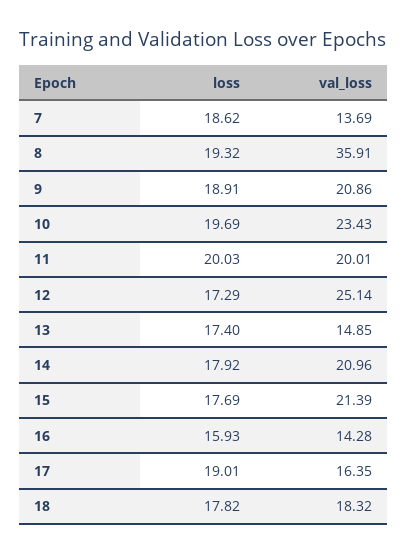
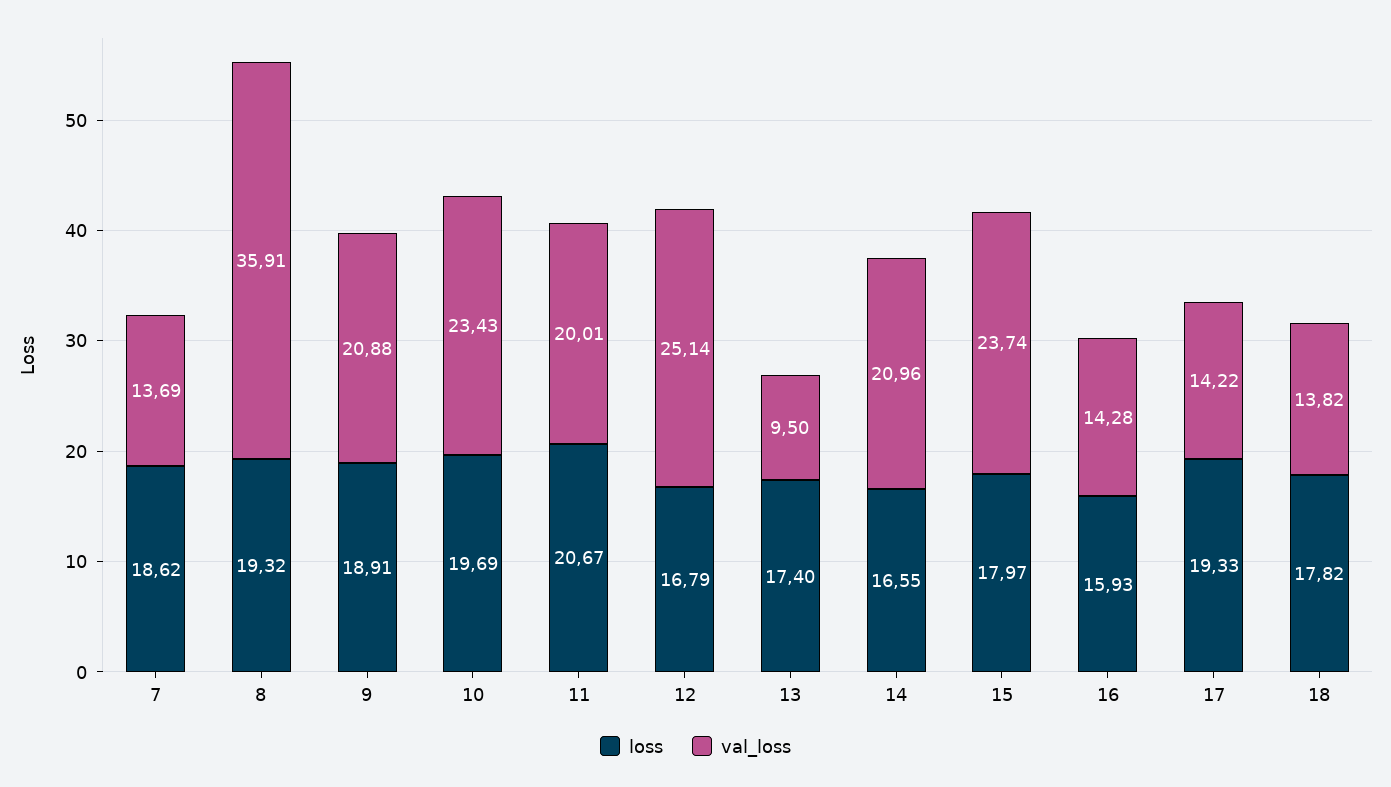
val_loss, 9: 20.86 -> 20.88
loss, 11: 20.03 -> 20.67
loss, 12: 17.29 -> 16.79
val_loss, 13: 14.85 -> 9.5
loss, 14: 17.92 -> 16.55
loss, 15: 17.69 -> 17.97
val_loss, 15: 21.39 -> 23.74
loss, 17: 19.01 -> 19.33
val_loss, 17: 16.35 -> 14.22
val_loss, 18: 18.32 -> 13.82

